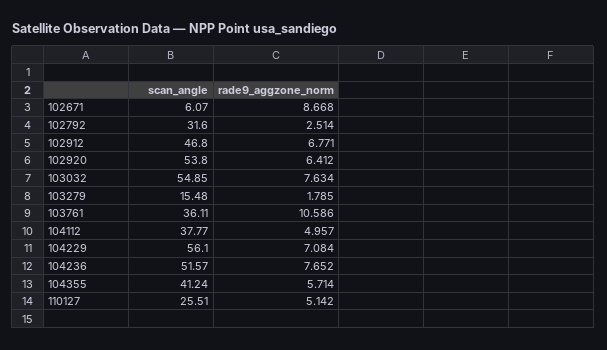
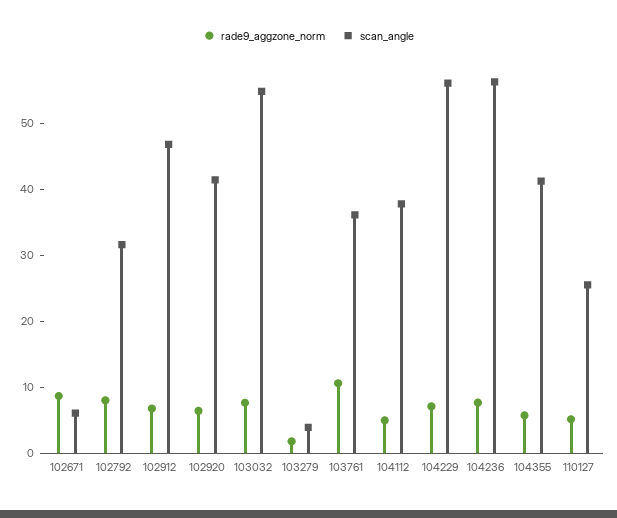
rade9_aggzone_norm, 102792: 2.514 -> 8
scan_angle, 102920: 53.8 -> 42
scan_angle, 103279: 15.48 -> 4
scan_angle, 104236: 51.57 -> 56

